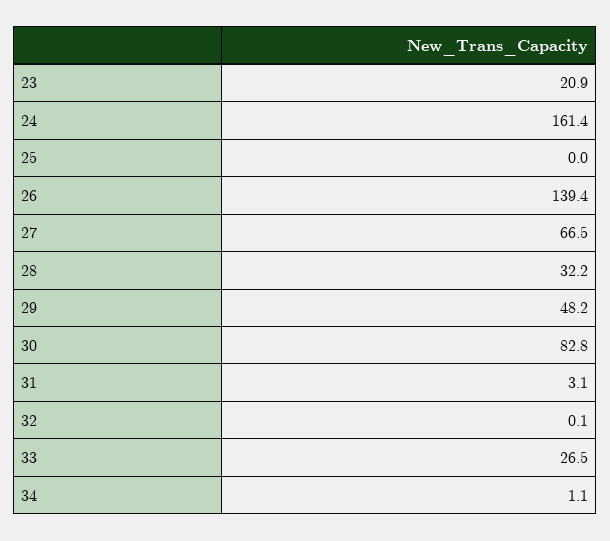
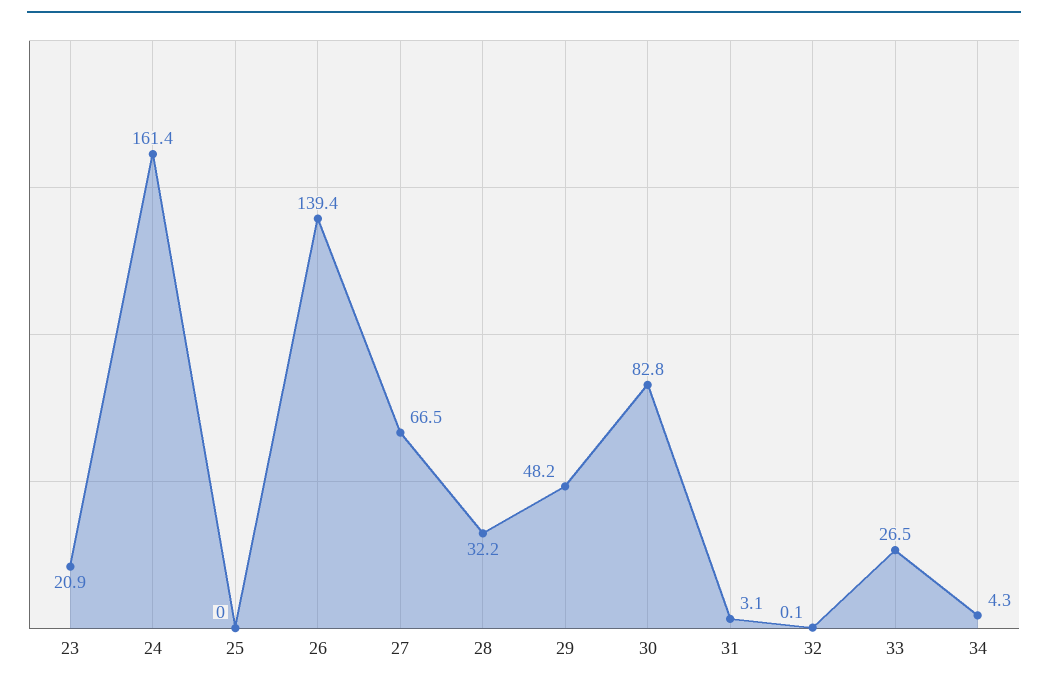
34: 1.1 -> 4.3

